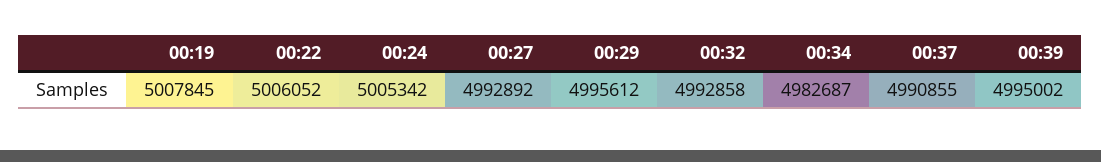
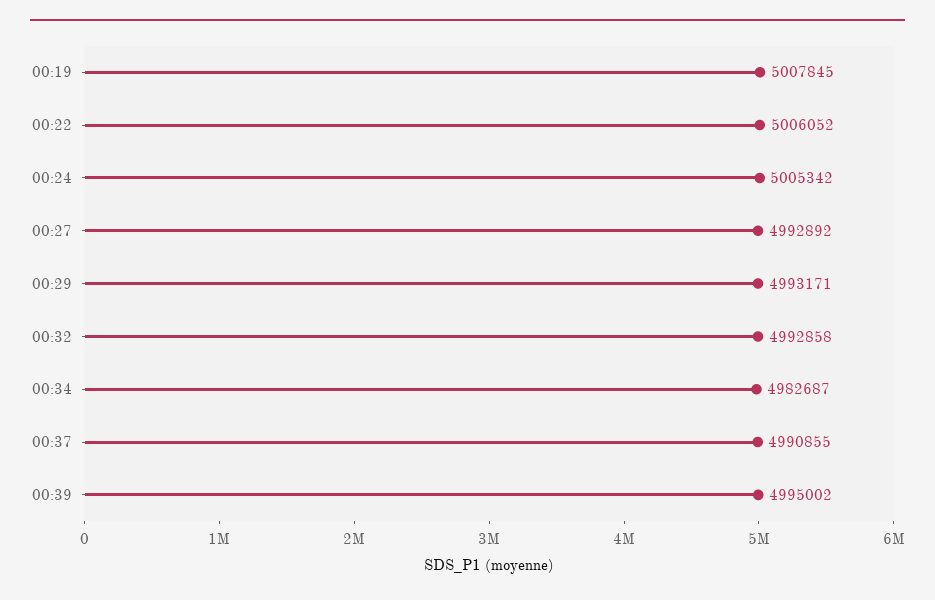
00:29: 4995612 -> 4993171

